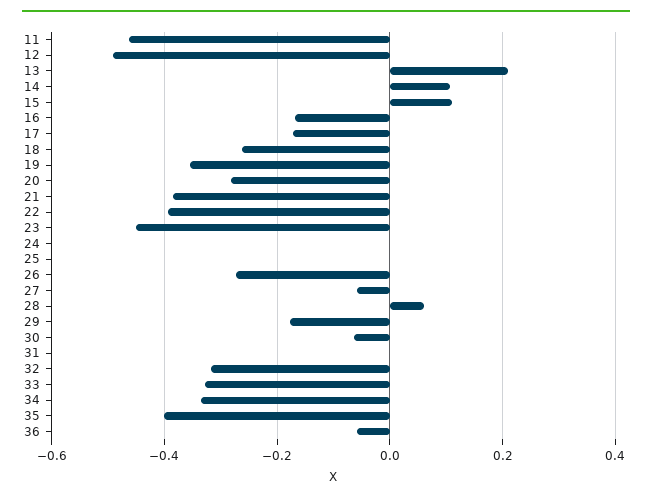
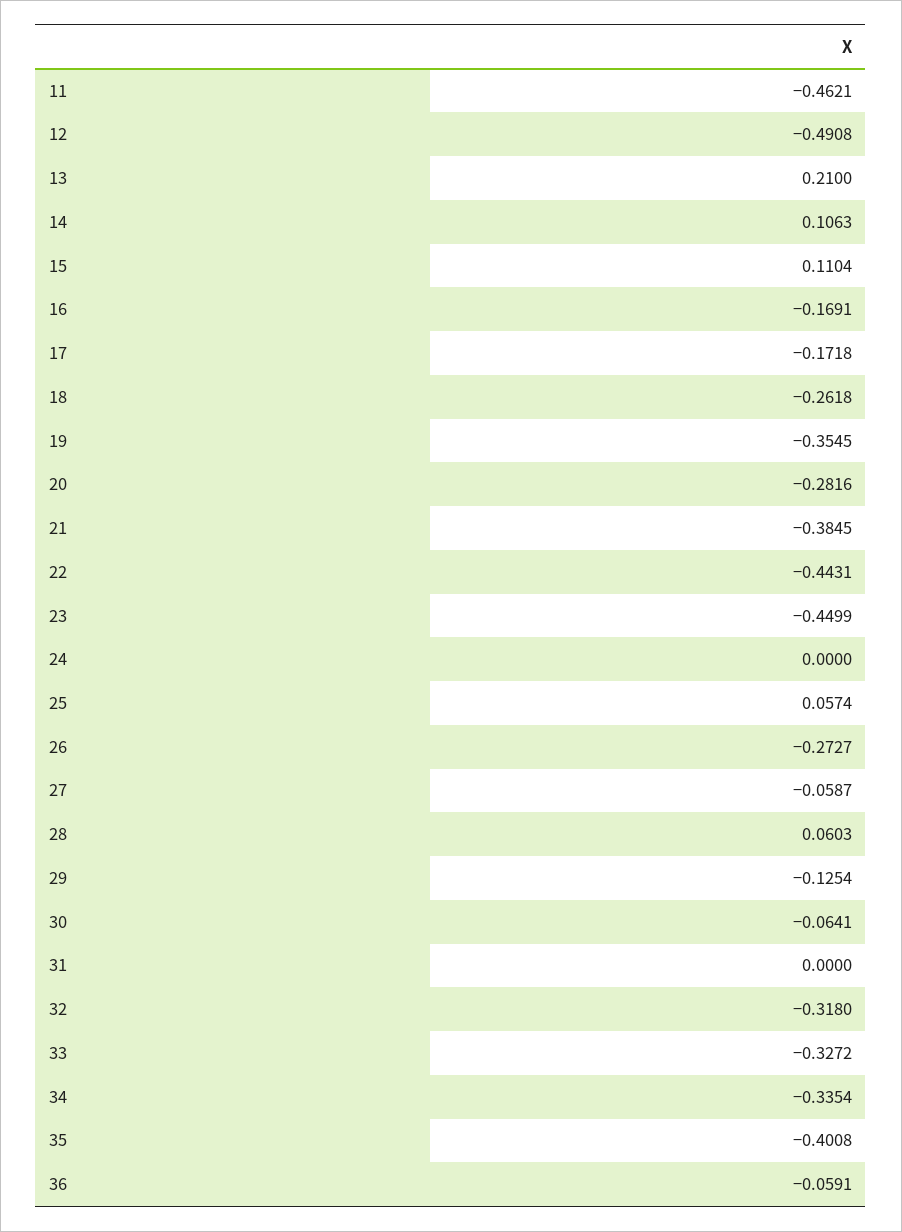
22: -0.4 -> -0.4431
25: 0 -> 0.0574
29: -0.18 -> -0.1254

